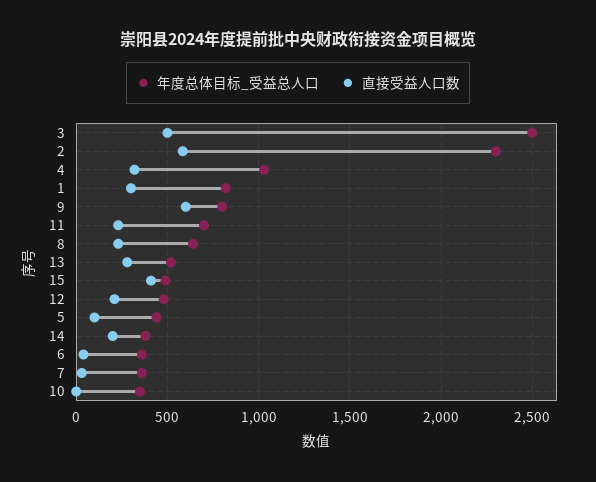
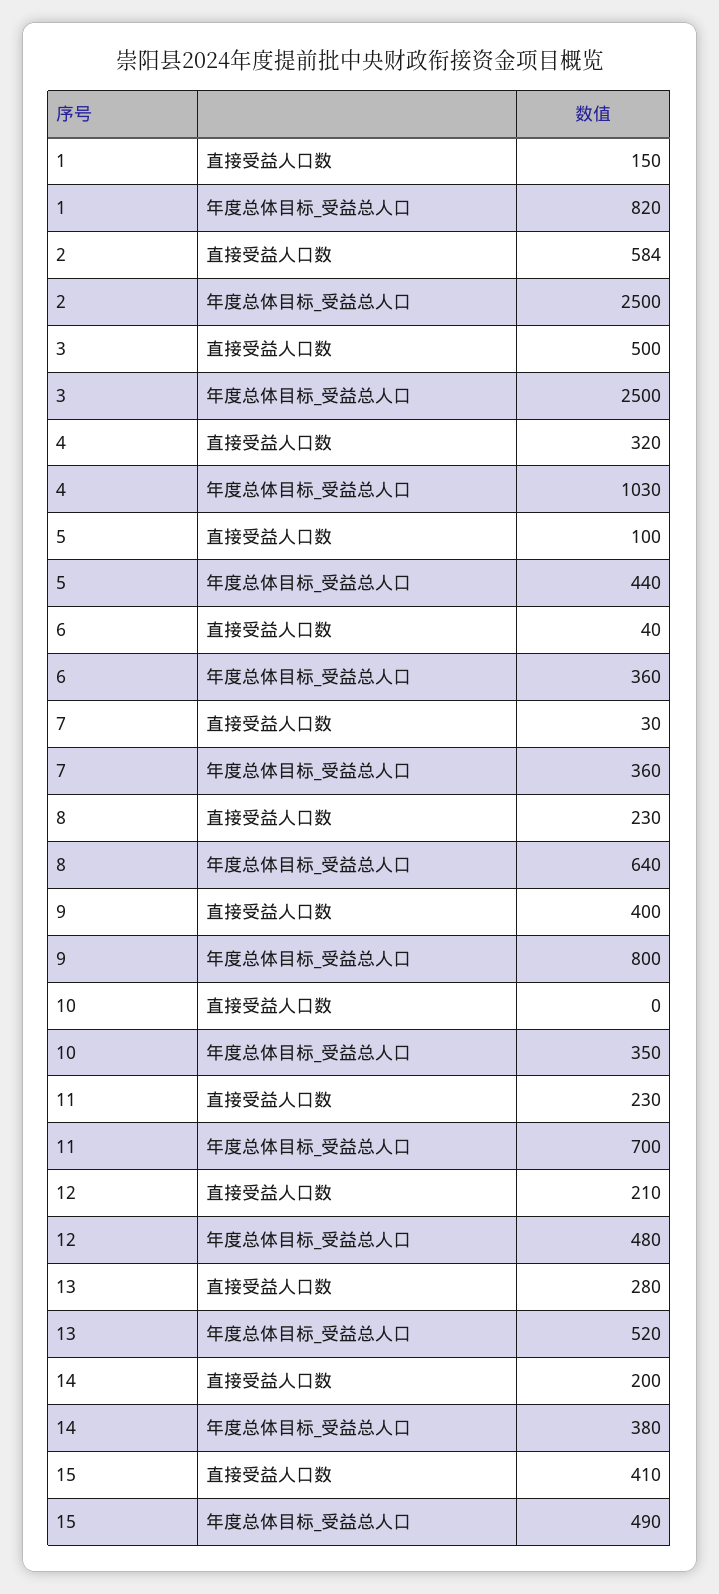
年度总体目标_受益总人口, 2: 2300 -> 2500
直接受益人口数, 1: 300 -> 150
直接受益人口数, 9: 600 -> 400

